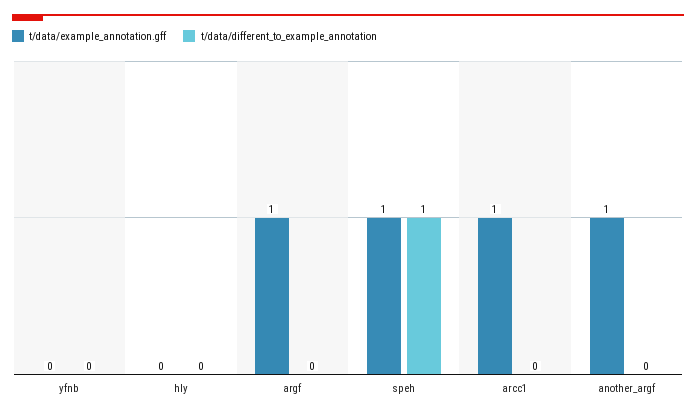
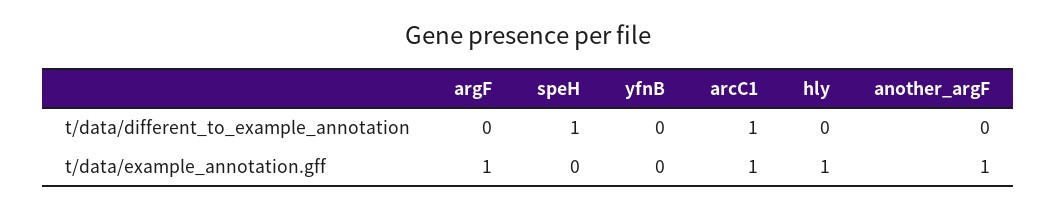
t/data/example_annotation.gff, hly: 0 -> 1
t/data/example_annotation.gff, speh: 1 -> 0
t/data/different_to_example_annotation, arcc1: 0 -> 1

